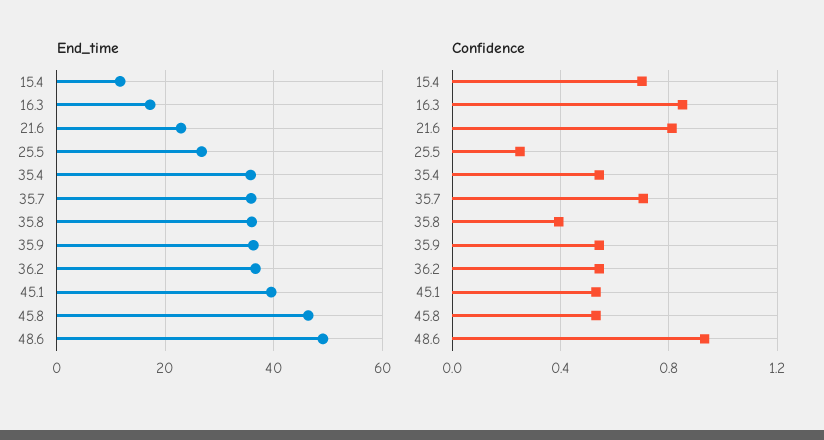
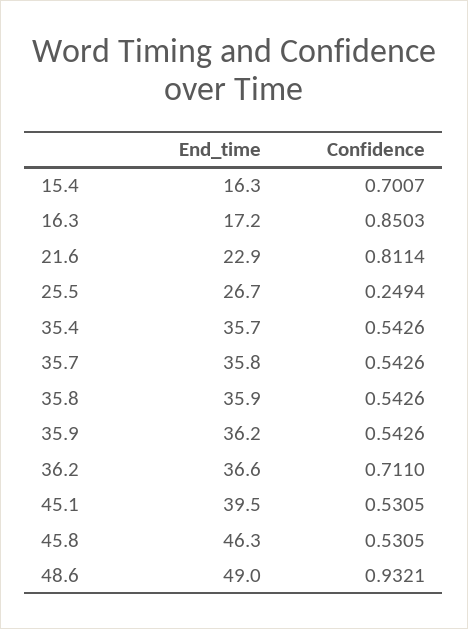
End_time, 15.4: 12 -> 16.3
Confidence, 35.7: 0.7 -> 0.5426
Confidence, 35.8: 0.4 -> 0.5426
Confidence, 36.2: 0.55 -> 0.711

